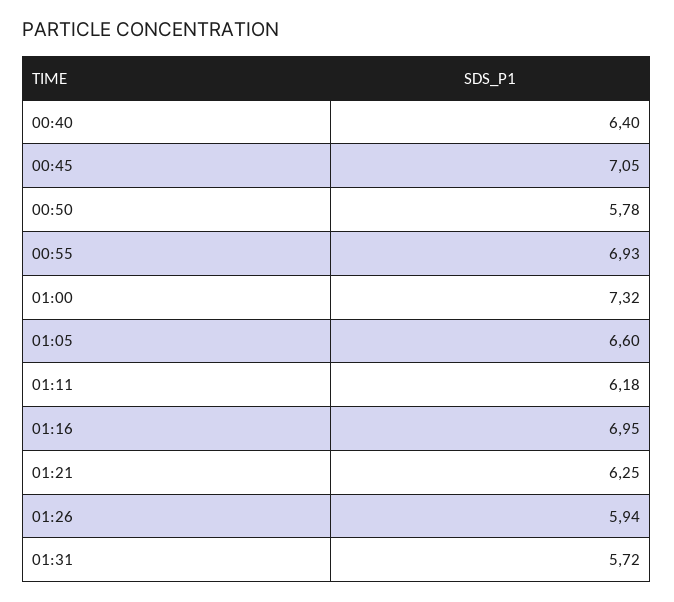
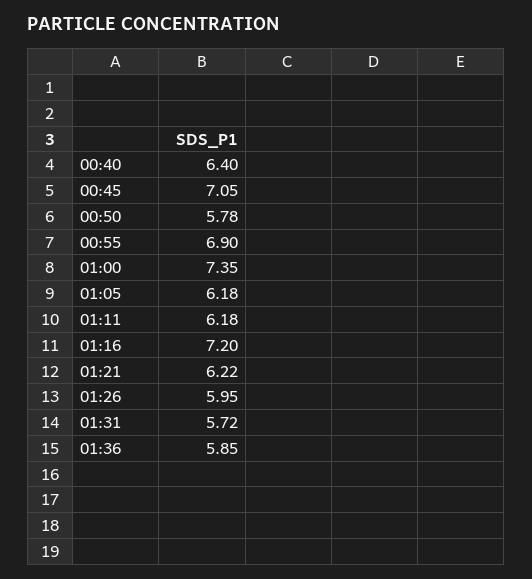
00:55: 6.93 -> 6.9
01:00: 7.32 -> 7.35
01:05: 6.6 -> 6.18
01:16: 6.95 -> 7.2
01:21: 6.25 -> 6.22
01:26: 5.94 -> 5.95
01:36: none -> 5.85

